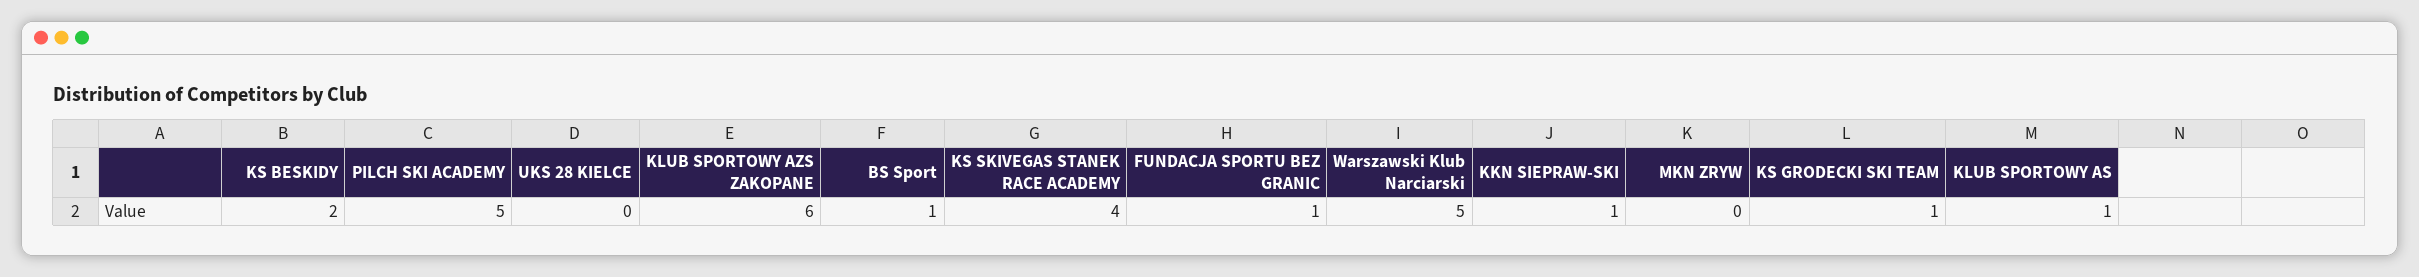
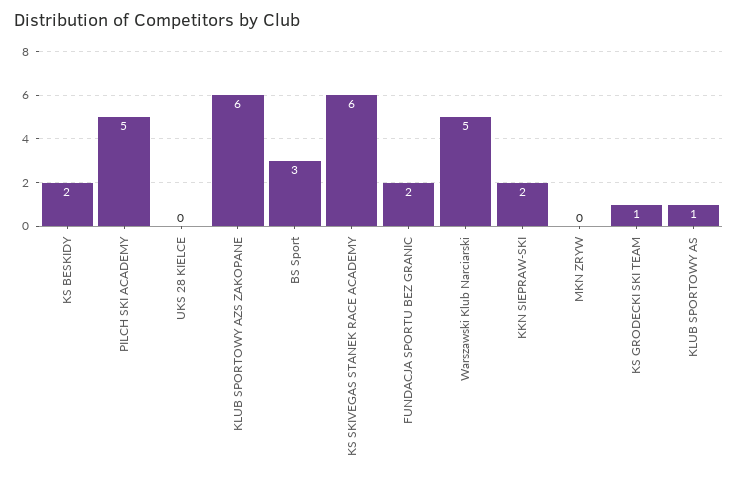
BS Sport: 1 -> 3
KS SKIVEGAS STANEK RACE ACADEMY: 4 -> 6
FUNDACJA SPORTU BEZ GRANIC: 1 -> 2
KKN SIEPRAW-SKI: 1 -> 2

